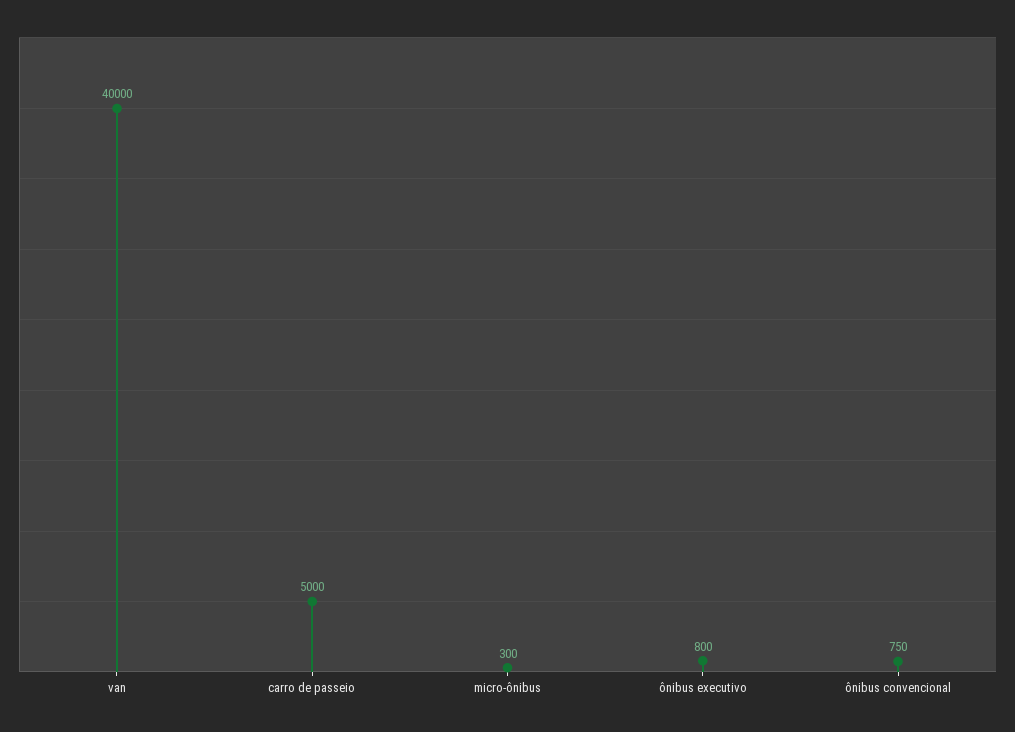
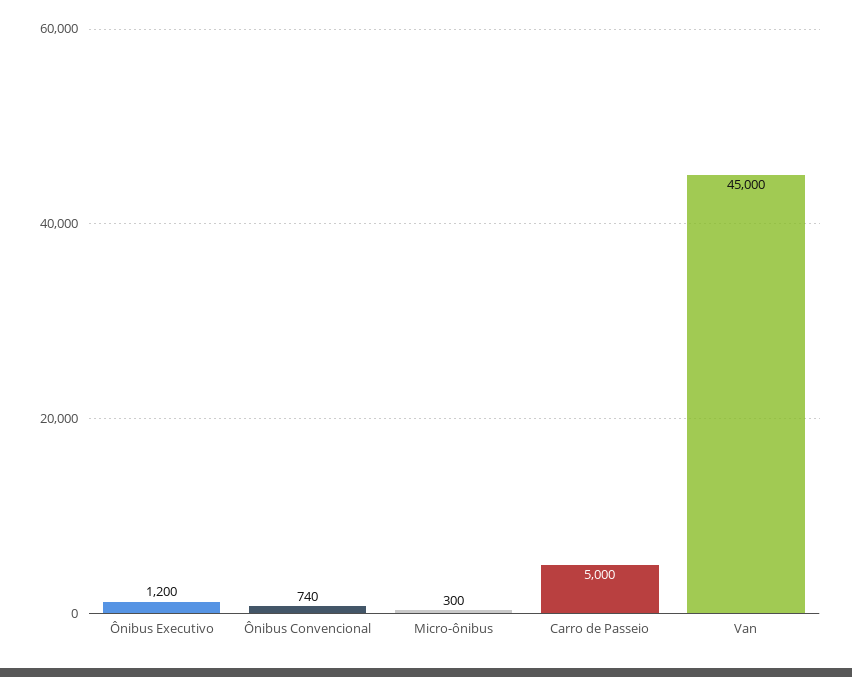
van: 40000 -> 45000
ônibus executivo: 800 -> 1200
ônibus convencional: 750 -> 740

